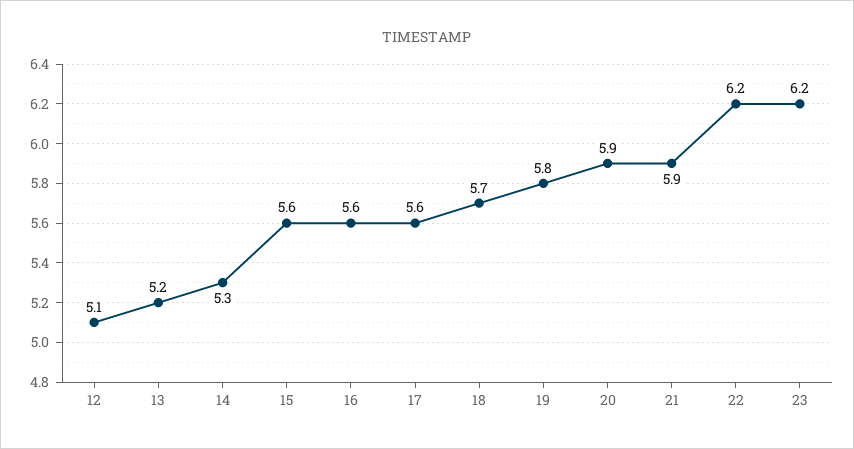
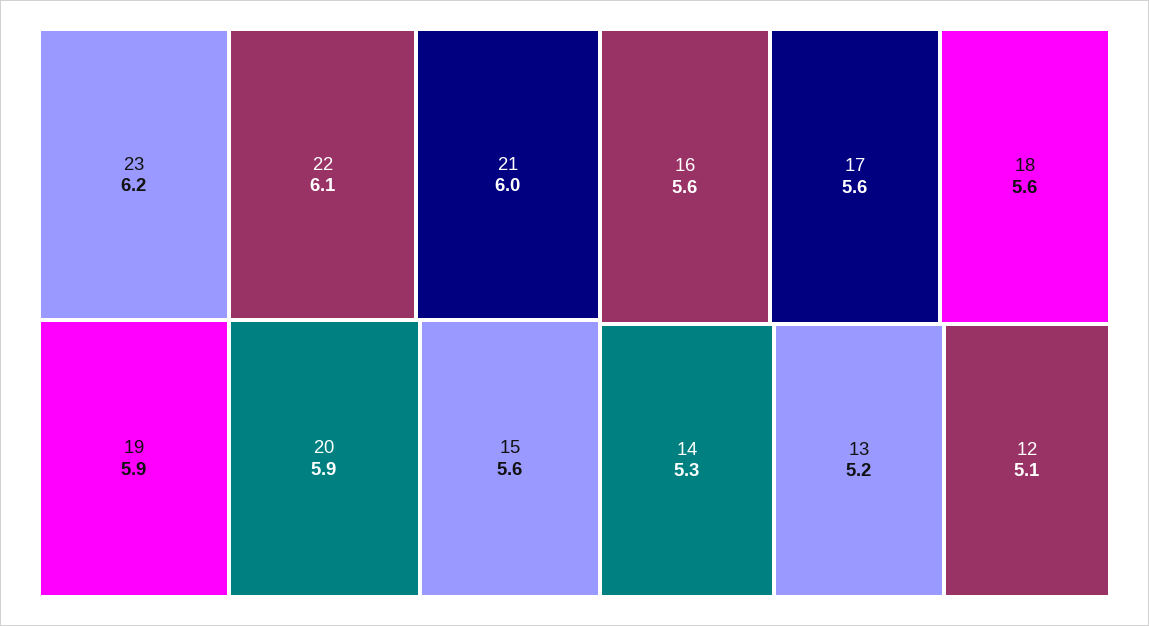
18: 5.7 -> 5.6
19: 5.8 -> 5.9
21: 5.9 -> 6
22: 6.2 -> 6.1

